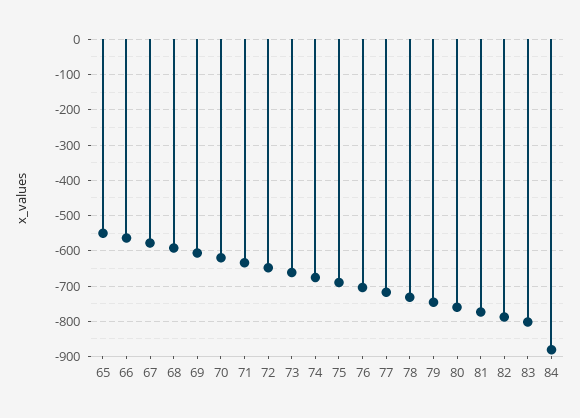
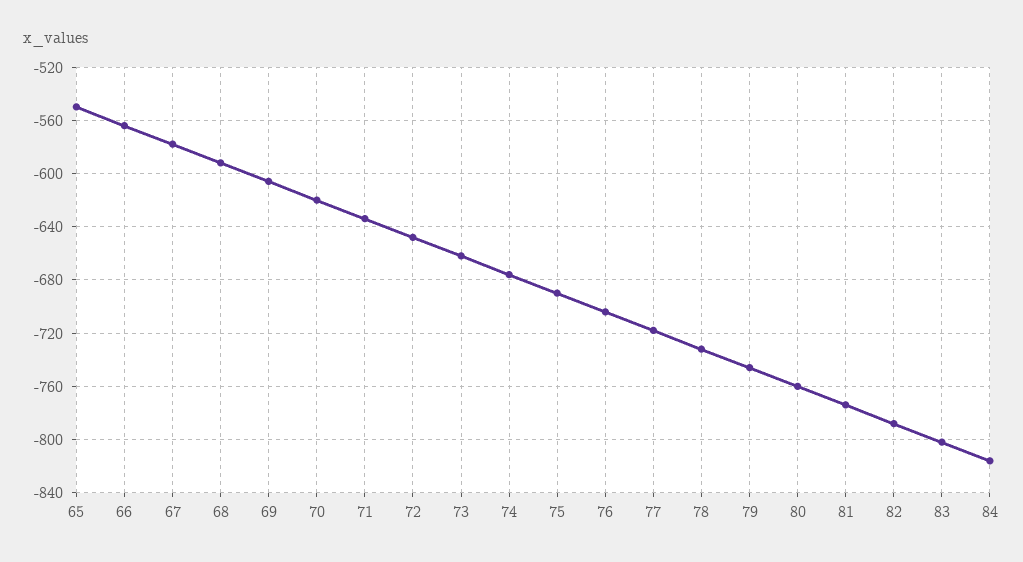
84: -880 -> -815

